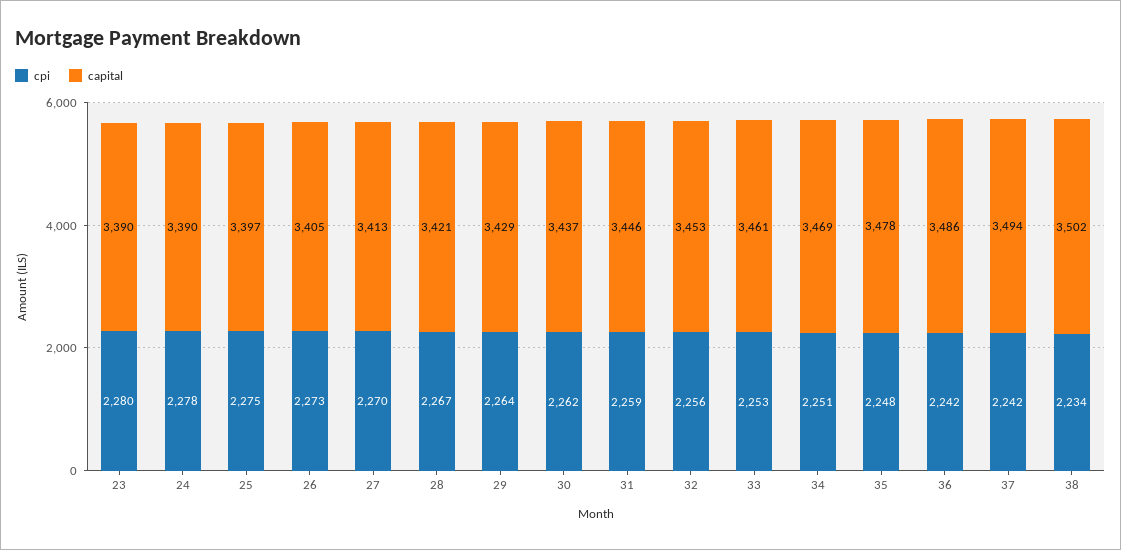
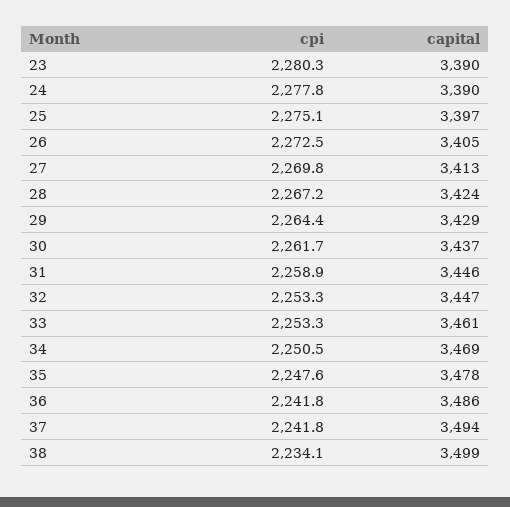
capital, 28: 3421 -> 3424
cpi, 32: 2256 -> 2253.3
capital, 32: 3453 -> 3447
capital, 38: 3502 -> 3499

